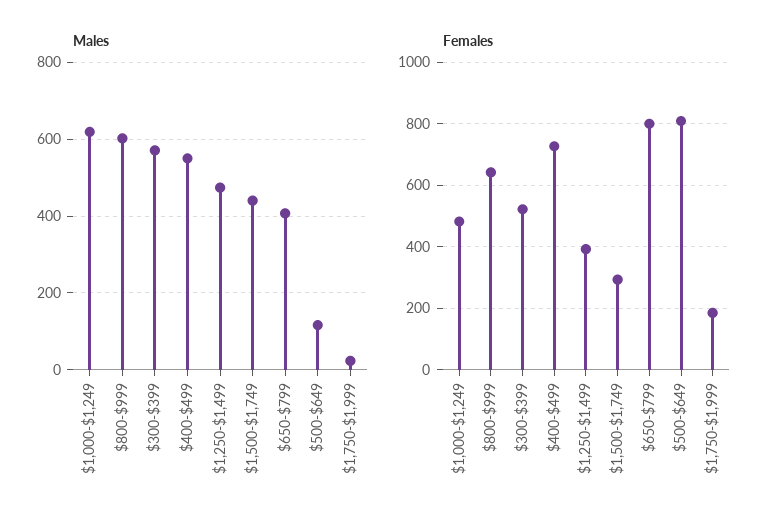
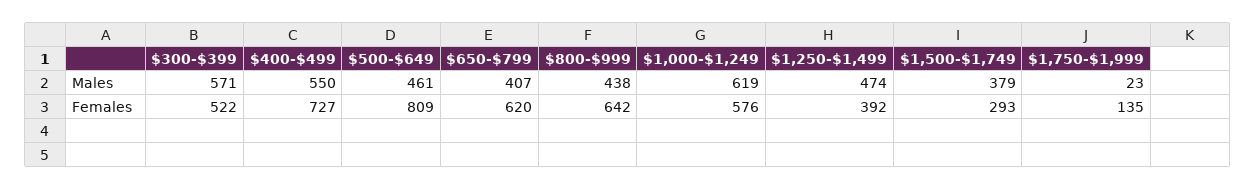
Males, $800-$999: 600 -> 438
Males, $1,500-$1,749: 440 -> 379
Males, $500-$649: 120 -> 461
Females, $1,000-$1,249: 480 -> 576
Females, $650-$799: 800 -> 620
Females, $1,750-$1,999: 180 -> 135

